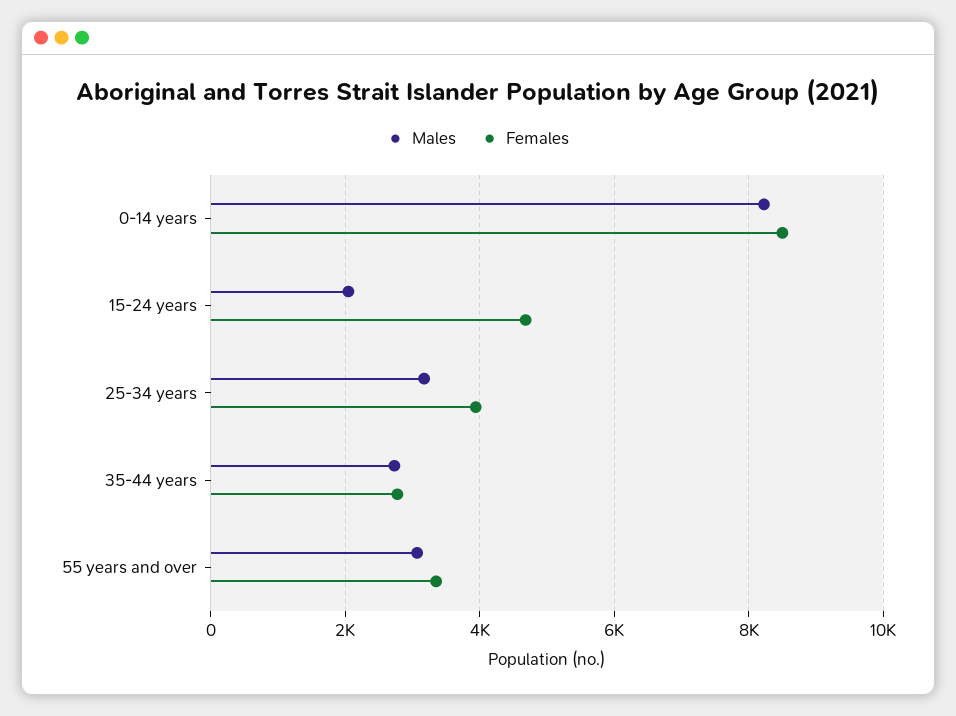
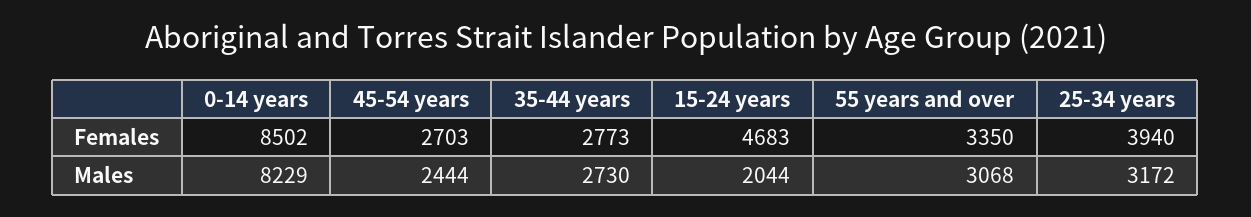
Females, 45-54 years: none -> 2703
Males, 45-54 years: none -> 2444

